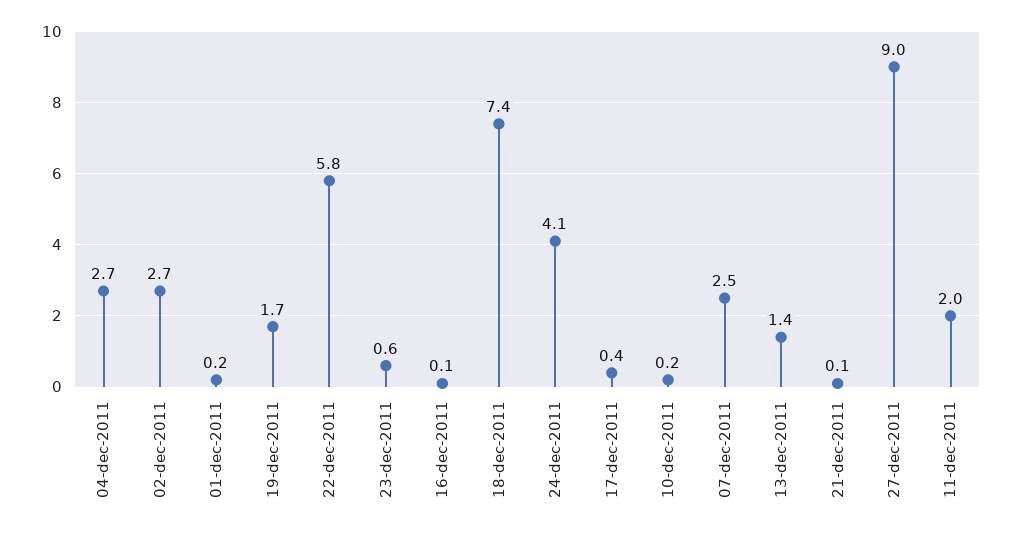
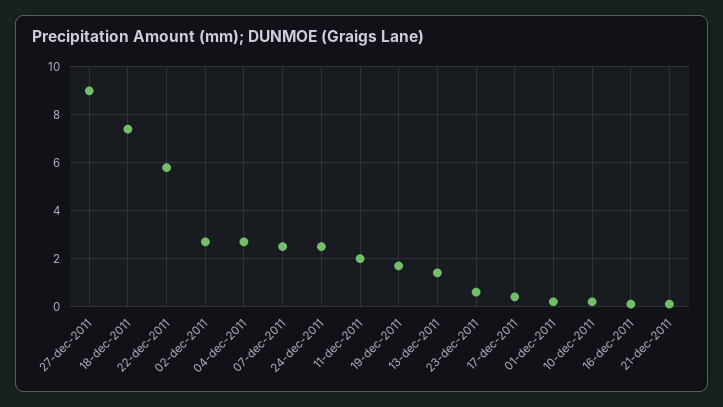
24-dec-2011: 4.1 -> 2.5

